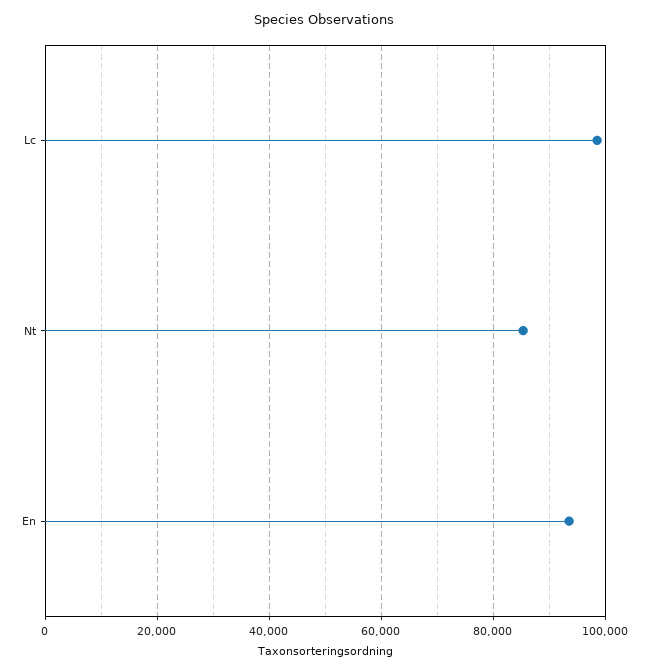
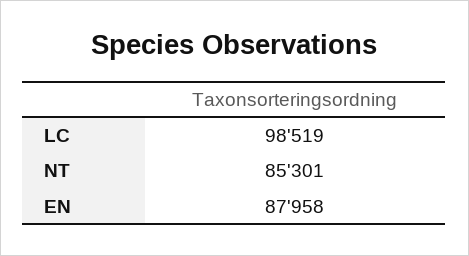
En: 94000 -> 87958

